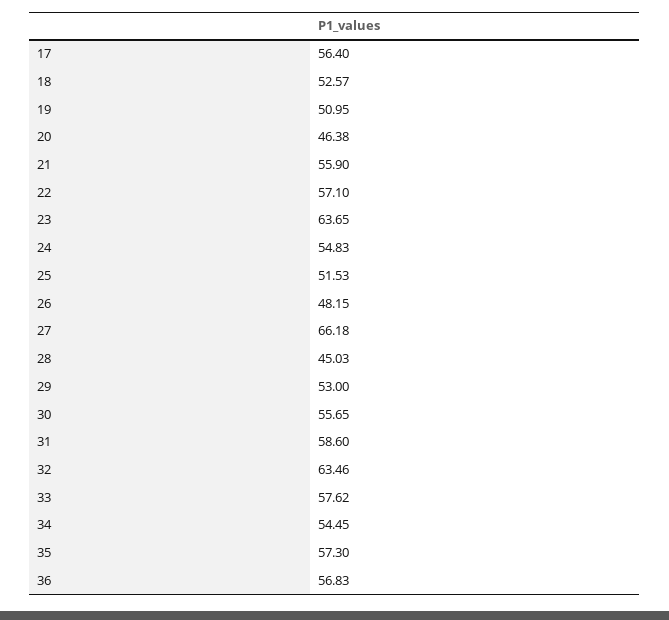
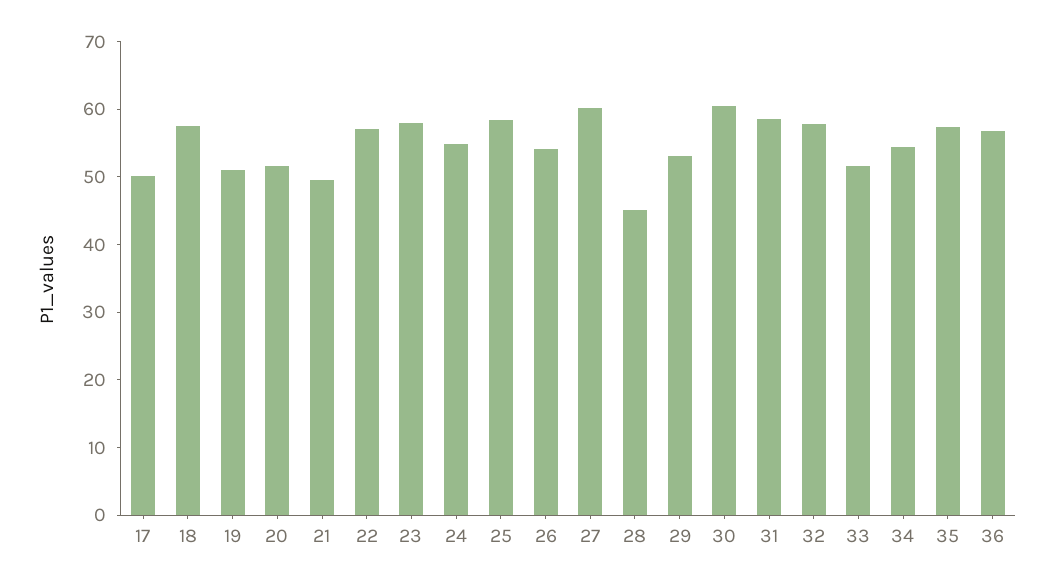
17: 56.4 -> 50
18: 52.57 -> 58
20: 46.38 -> 52
21: 55.9 -> 50
23: 63.65 -> 58
25: 51.53 -> 58
26: 48.15 -> 54
27: 66.18 -> 60
30: 55.65 -> 60
32: 63.46 -> 58
33: 57.62 -> 52

